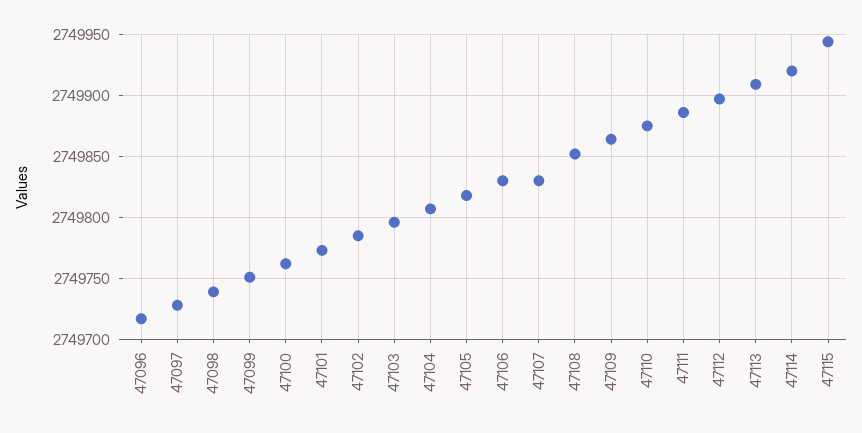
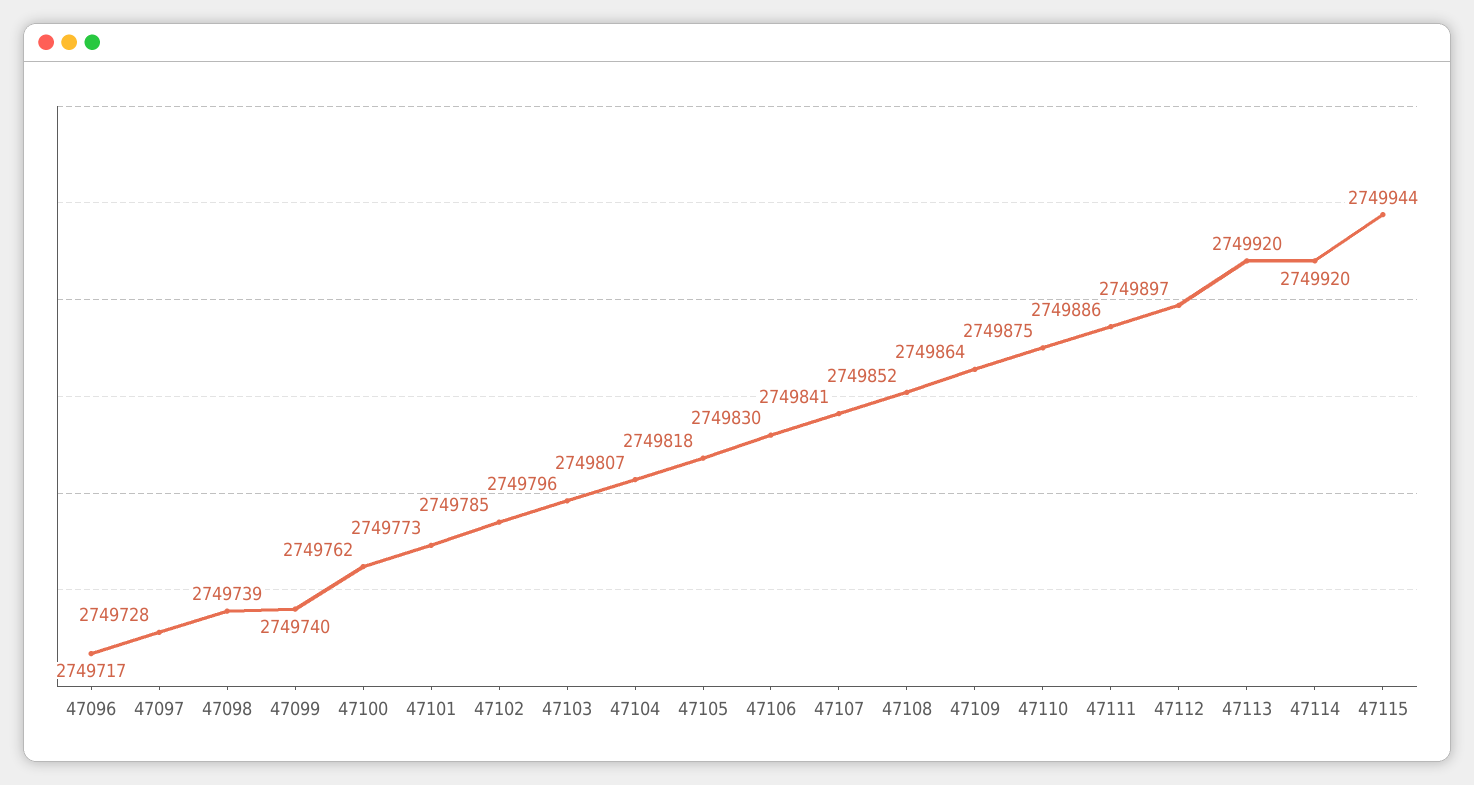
47099: 2749750 -> 2749740
47107: 2749830 -> 2749841
47113: 2749910 -> 2749920

